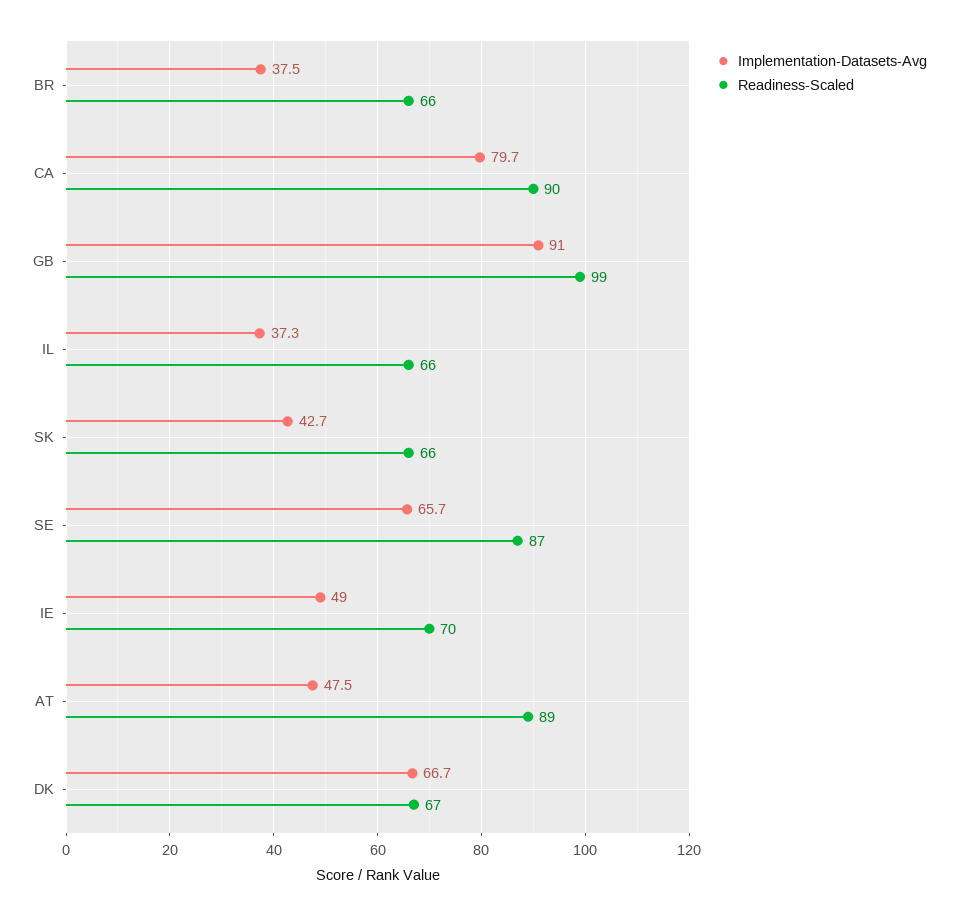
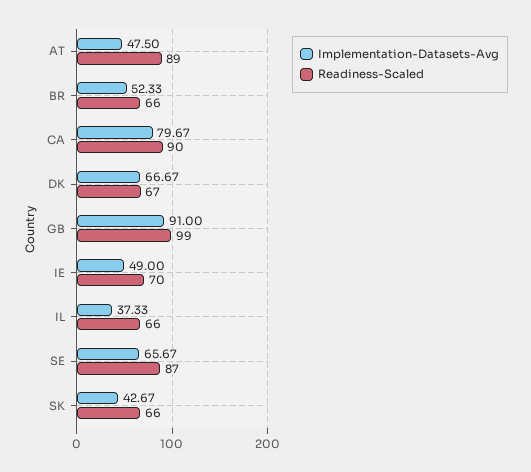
Implementation-Datasets-Avg, BR: 37.5 -> 52.33

